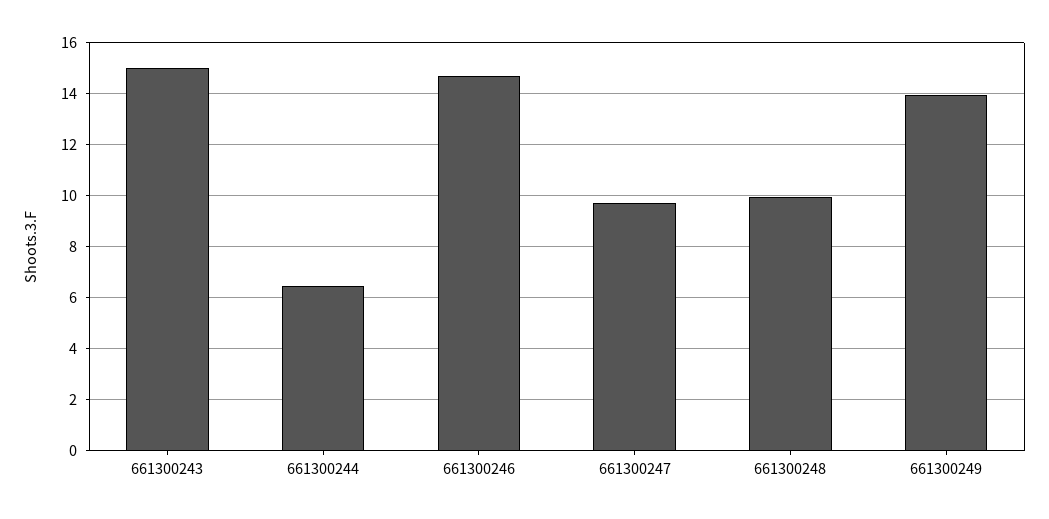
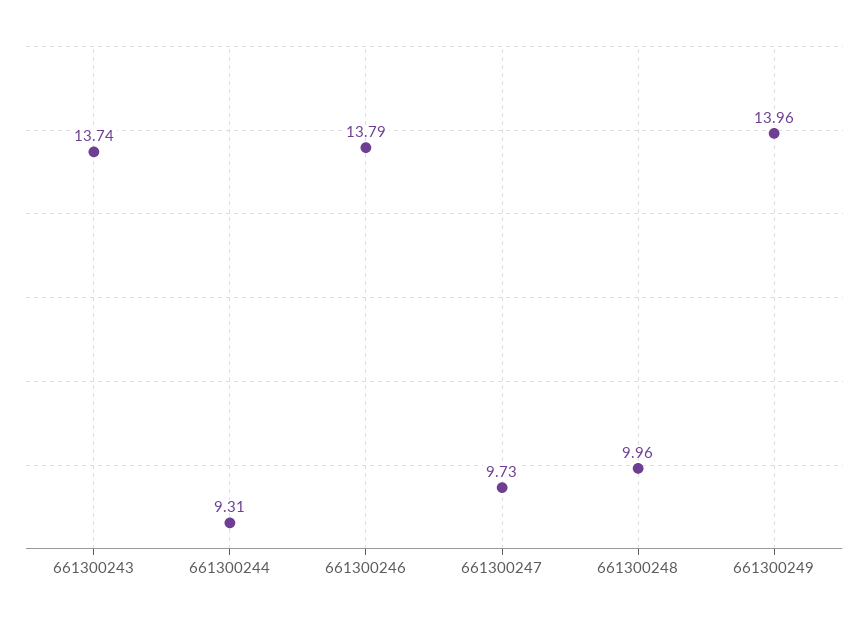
661300243: 15 -> 13.74
661300244: 6.5 -> 9.31
661300246: 14.75 -> 13.79

